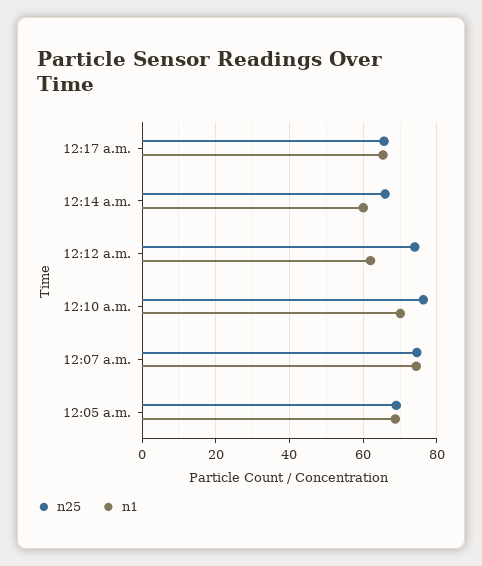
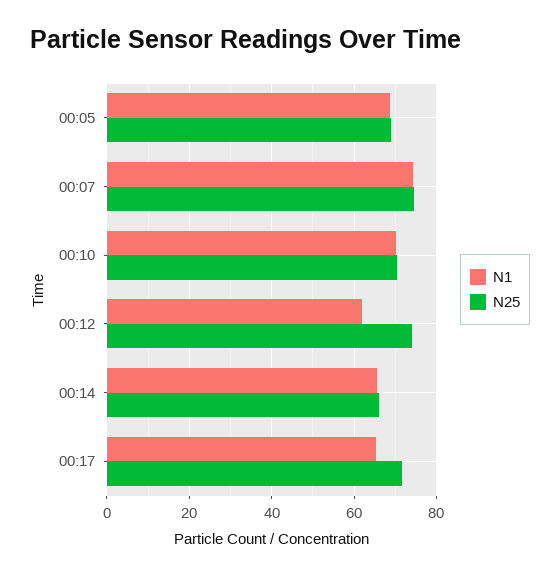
n25, 12:17 a.m.: 66 -> 72
n1, 12:14 a.m.: 60 -> 66
n25, 12:10 a.m.: 76 -> 70

